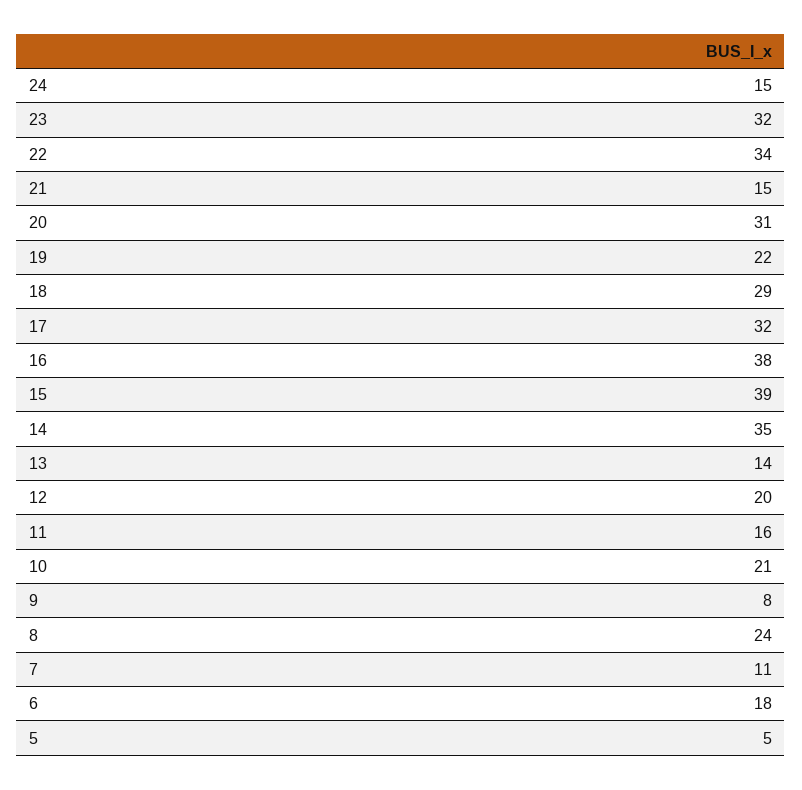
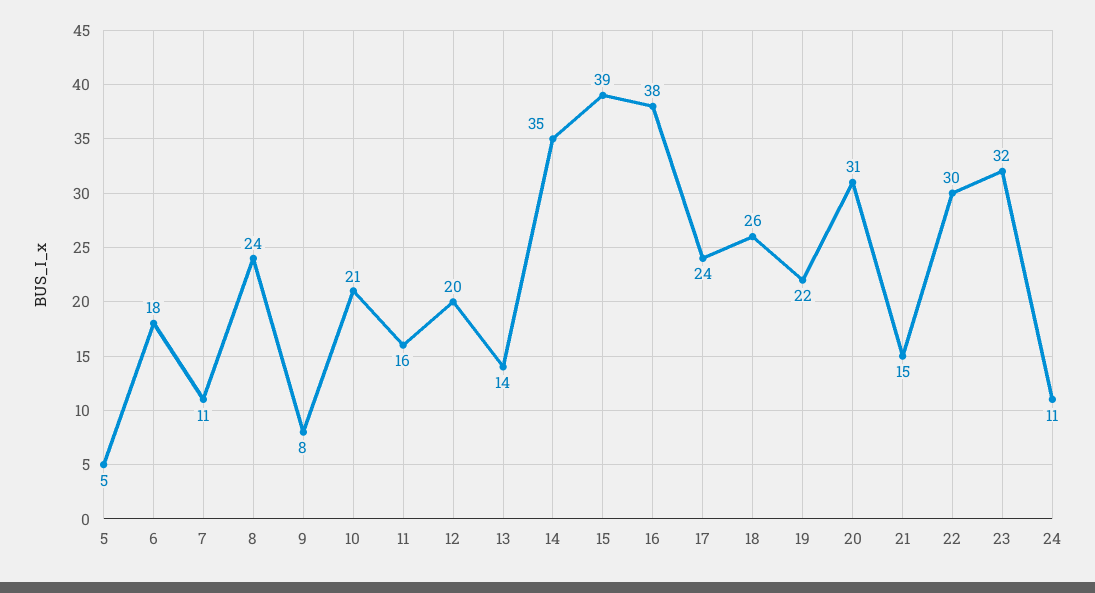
24: 15 -> 11
22: 34 -> 30
18: 29 -> 26
17: 32 -> 24

